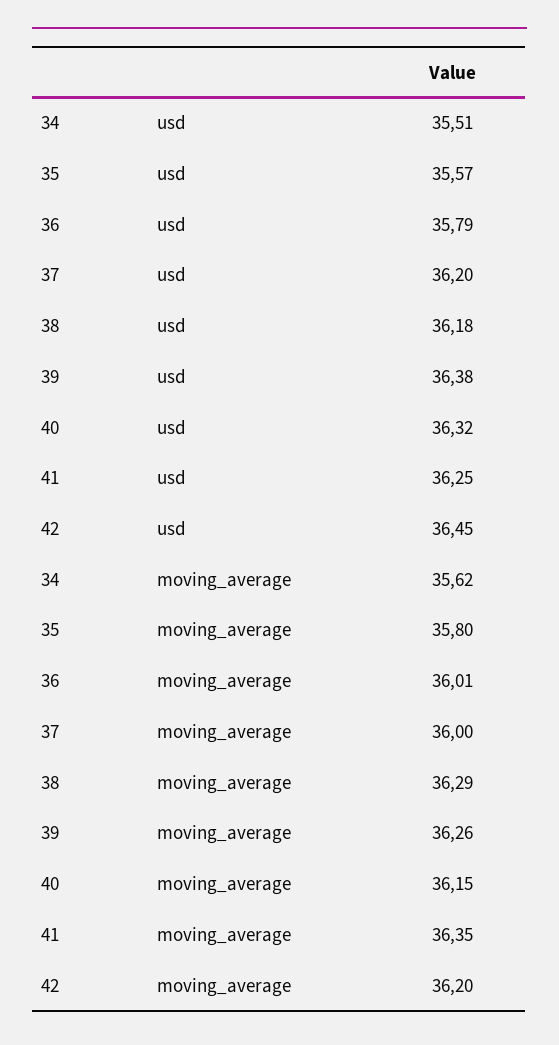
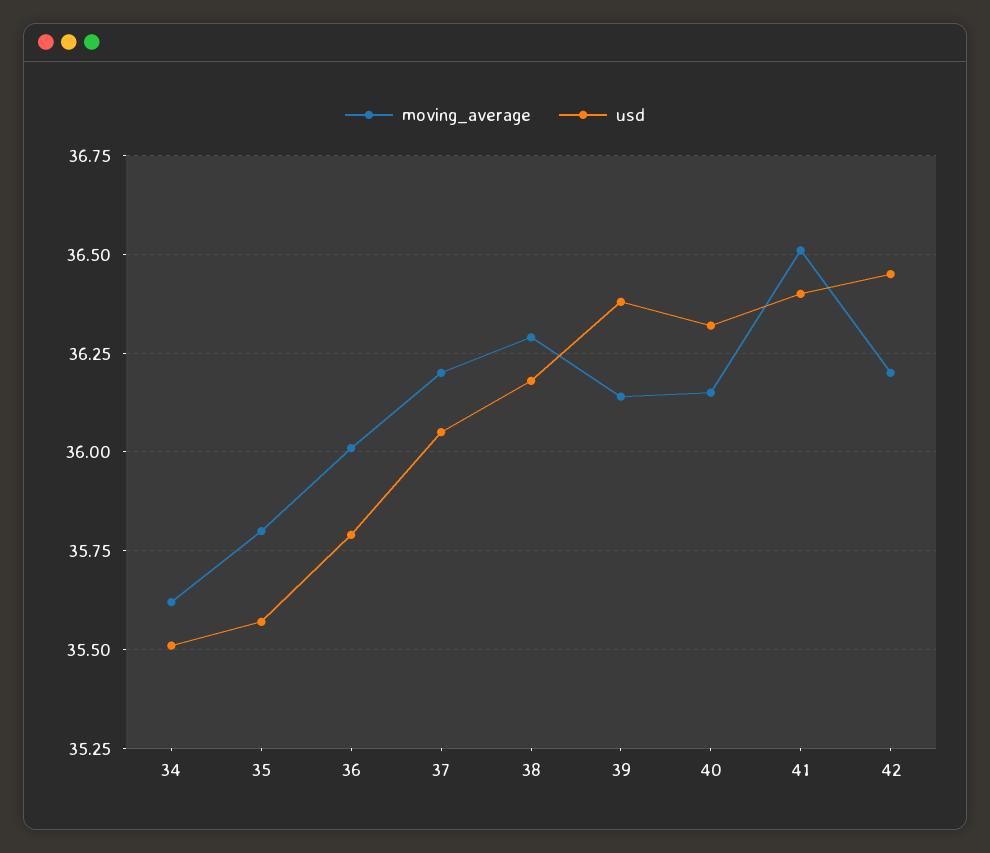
usd, 37: 36.2 -> 36.05
usd, 41: 36.25 -> 36.4
moving_average, 37: 36 -> 36.2
moving_average, 39: 36.26 -> 36.15
moving_average, 41: 36.35 -> 36.5

